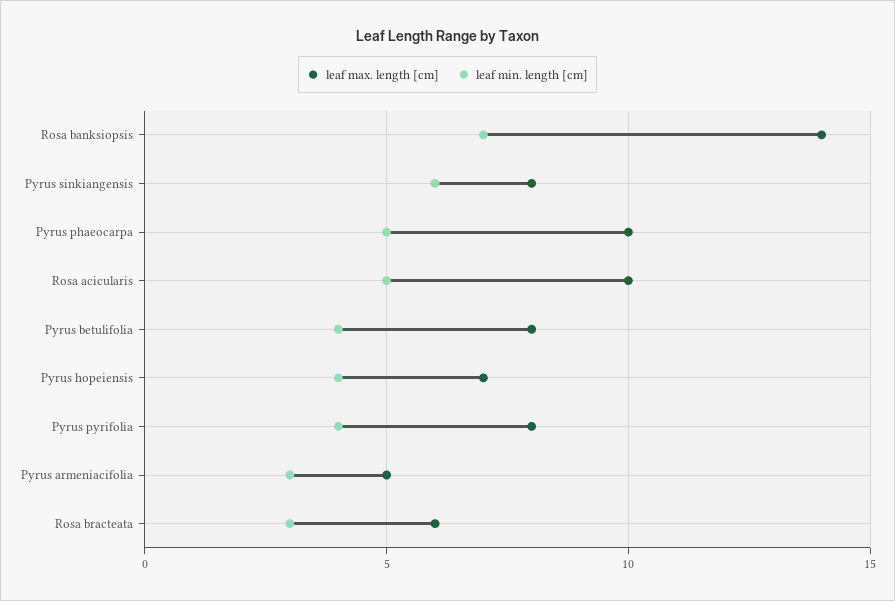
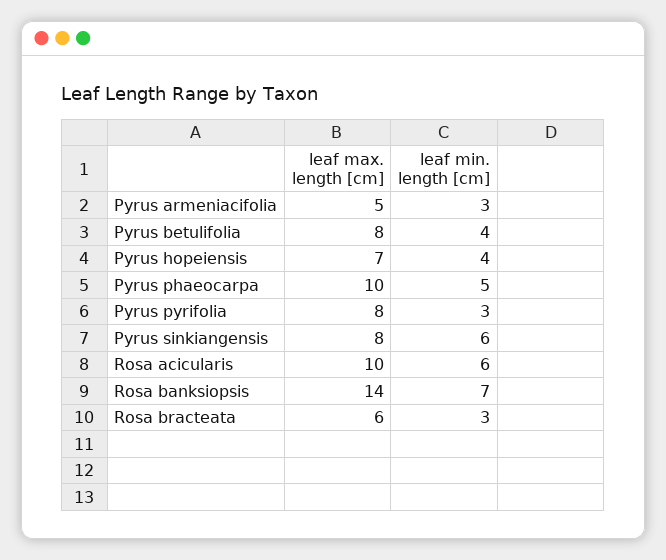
leaf min. length [cm], Rosa acicularis: 5 -> 6
leaf min. length [cm], Pyrus pyrifolia: 4 -> 3

